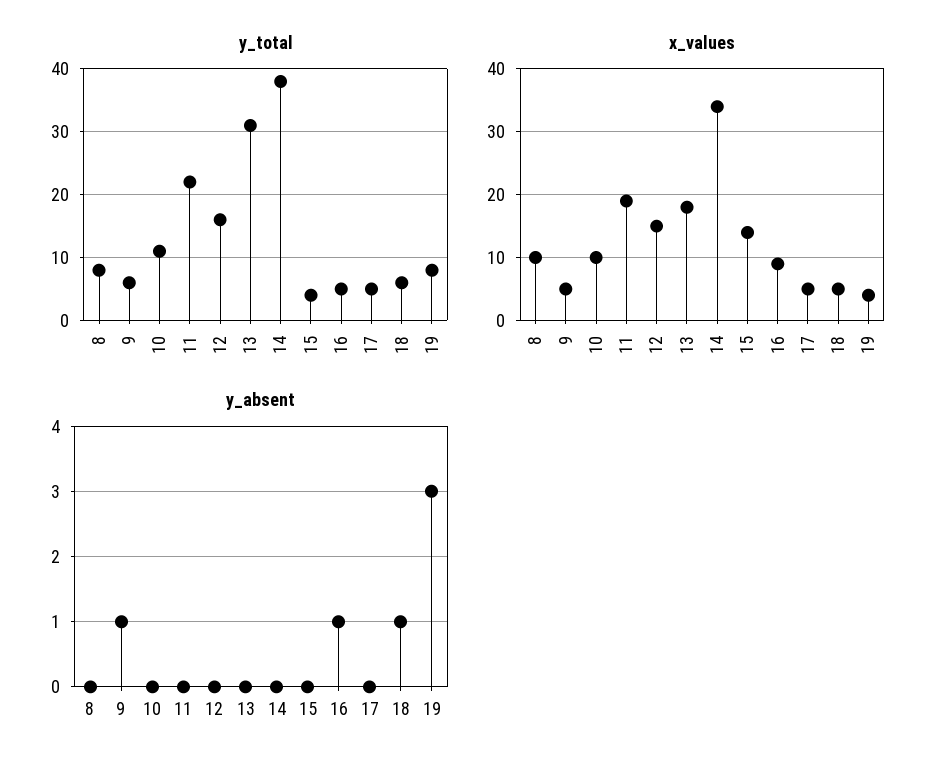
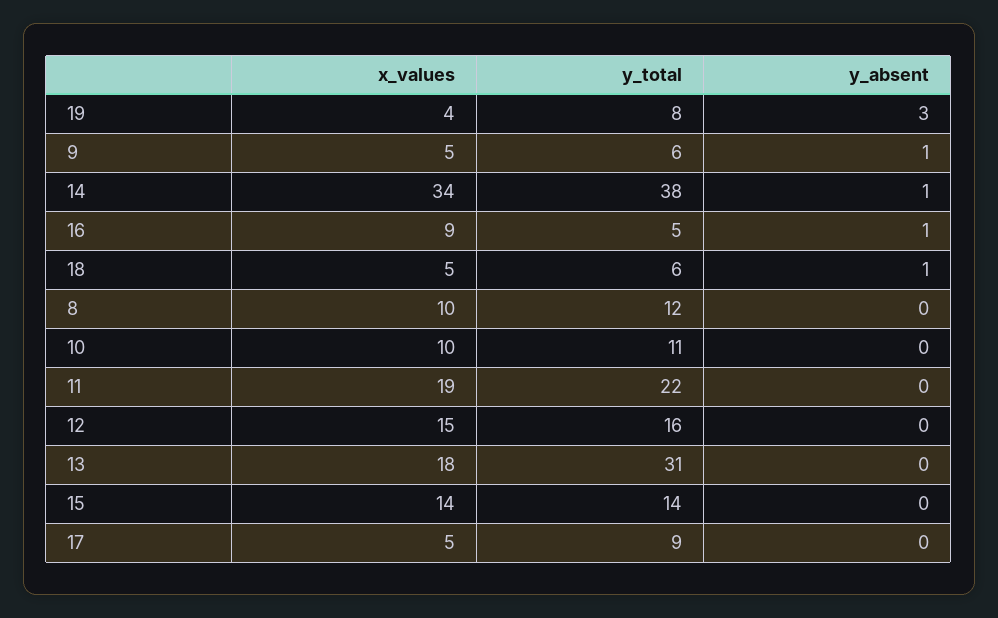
y_total, 8: 8 -> 12
y_total, 15: 4 -> 14
y_total, 17: 5 -> 9
y_absent, 14: 0 -> 1

